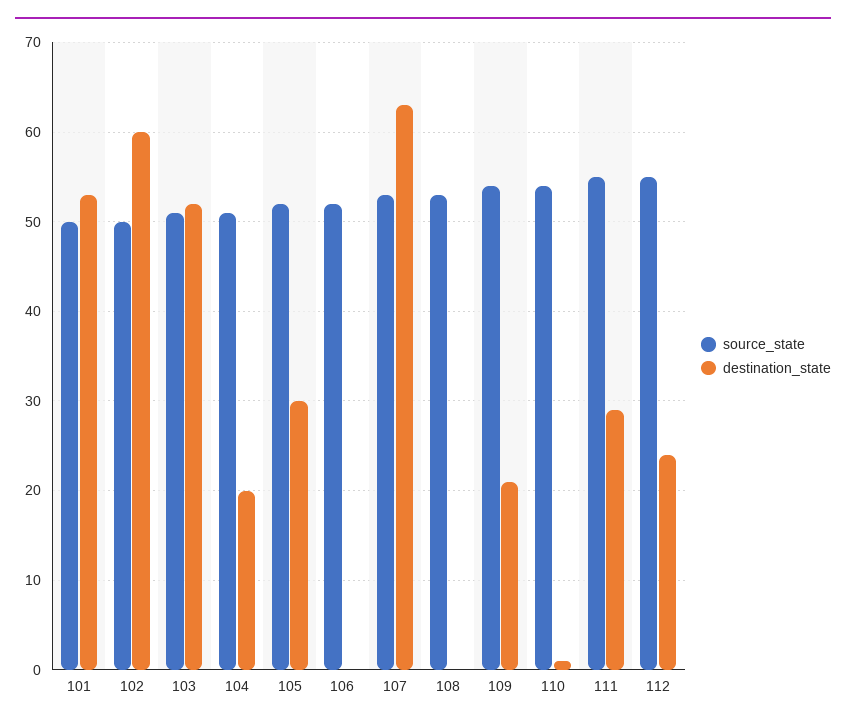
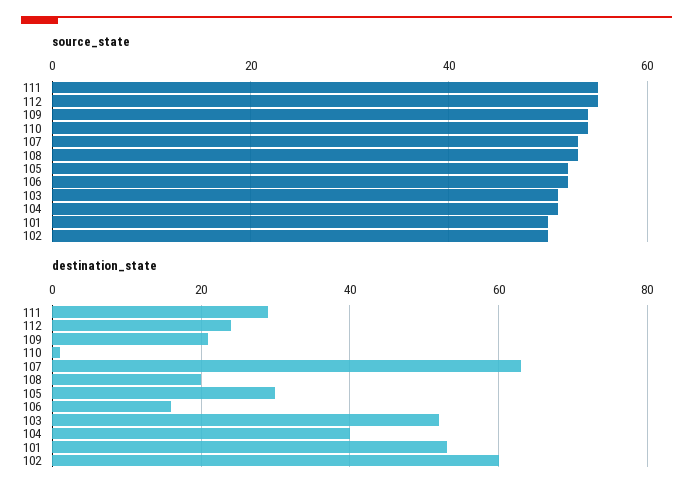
destination_state, 104: 20 -> 40
destination_state, 106: 0 -> 15
destination_state, 108: 0 -> 20

